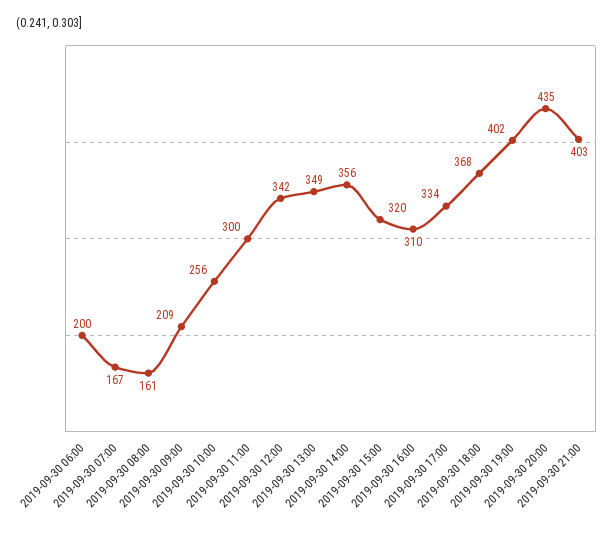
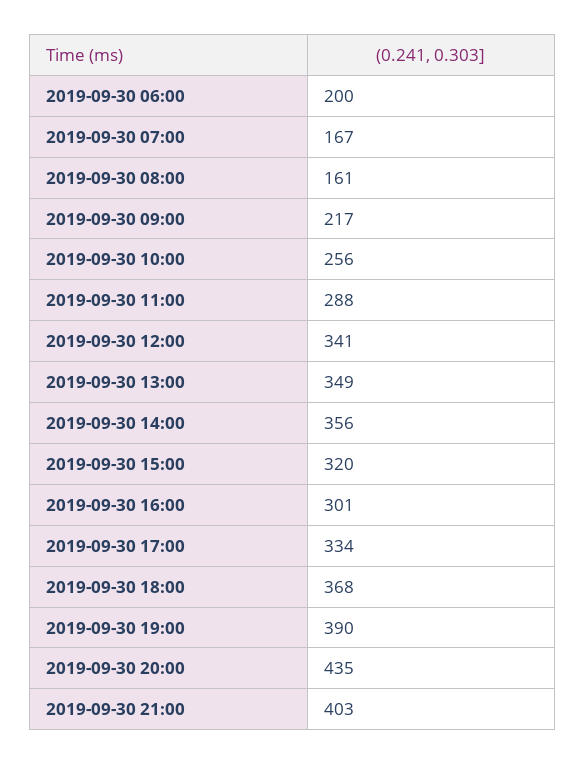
2019-09-30 09:00: 209 -> 217
2019-09-30 11:00: 300 -> 288
2019-09-30 12:00: 342 -> 341
2019-09-30 16:00: 310 -> 301
2019-09-30 19:00: 402 -> 390

